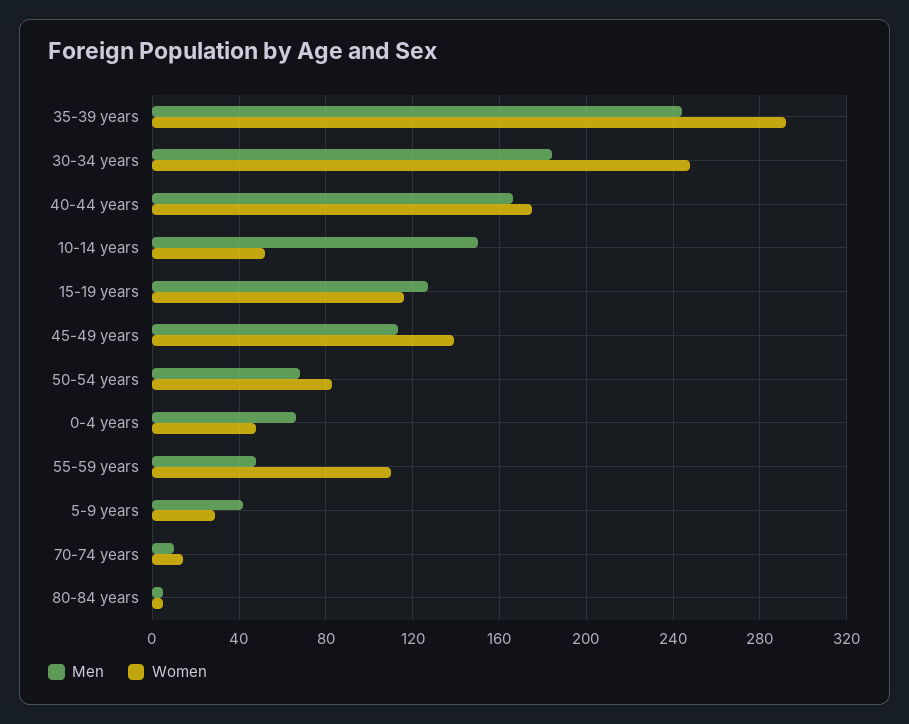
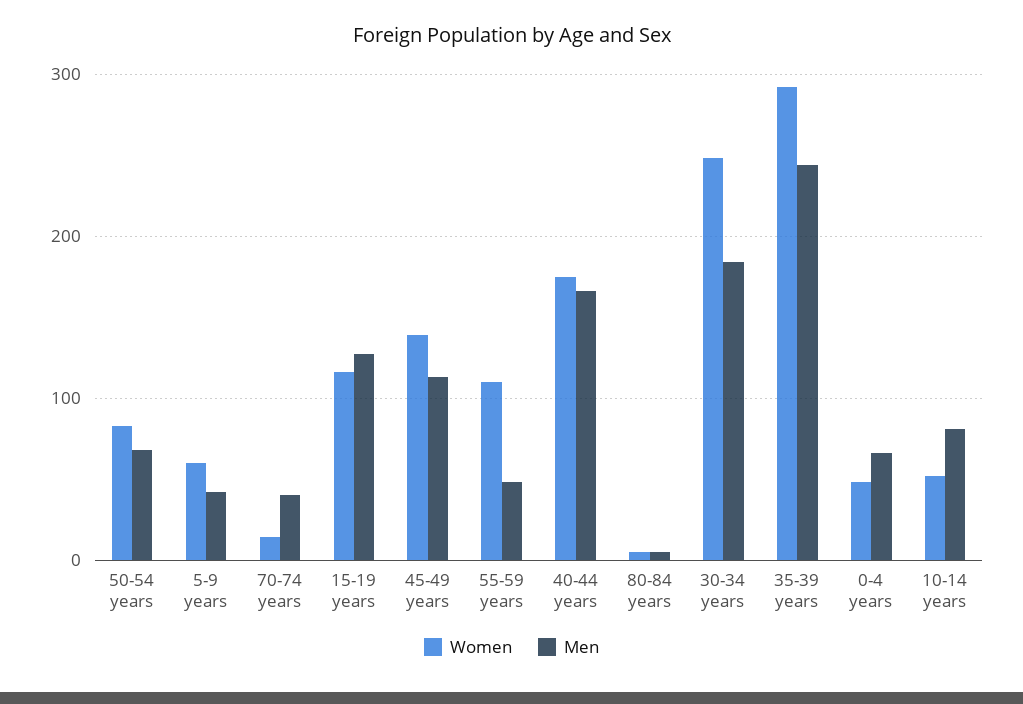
Men, 10-14 years: 150 -> 80
Women, 5-9 years: 30 -> 60
Men, 70-74 years: 10 -> 40

